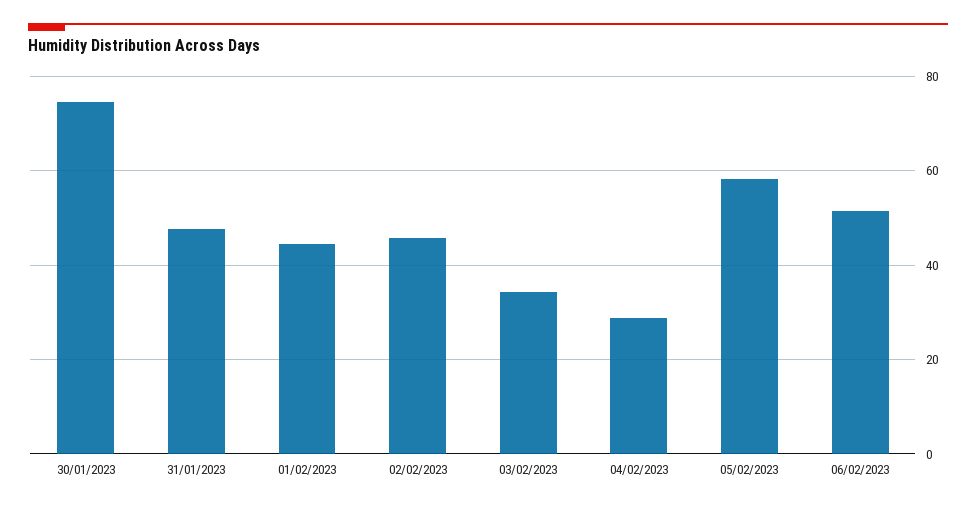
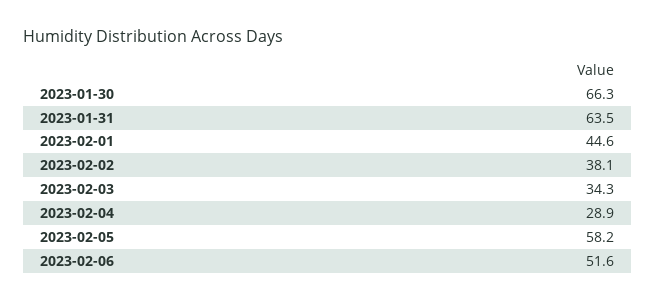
30/01/2023: 74 -> 66.3
31/01/2023: 48 -> 63.5
02/02/2023: 46 -> 38.1

